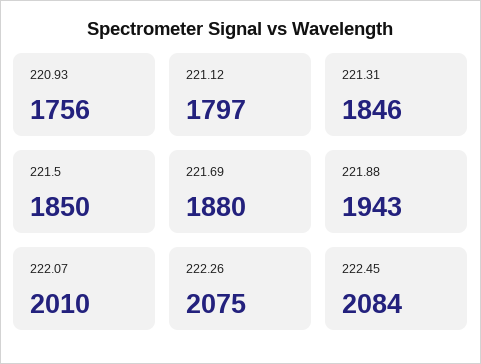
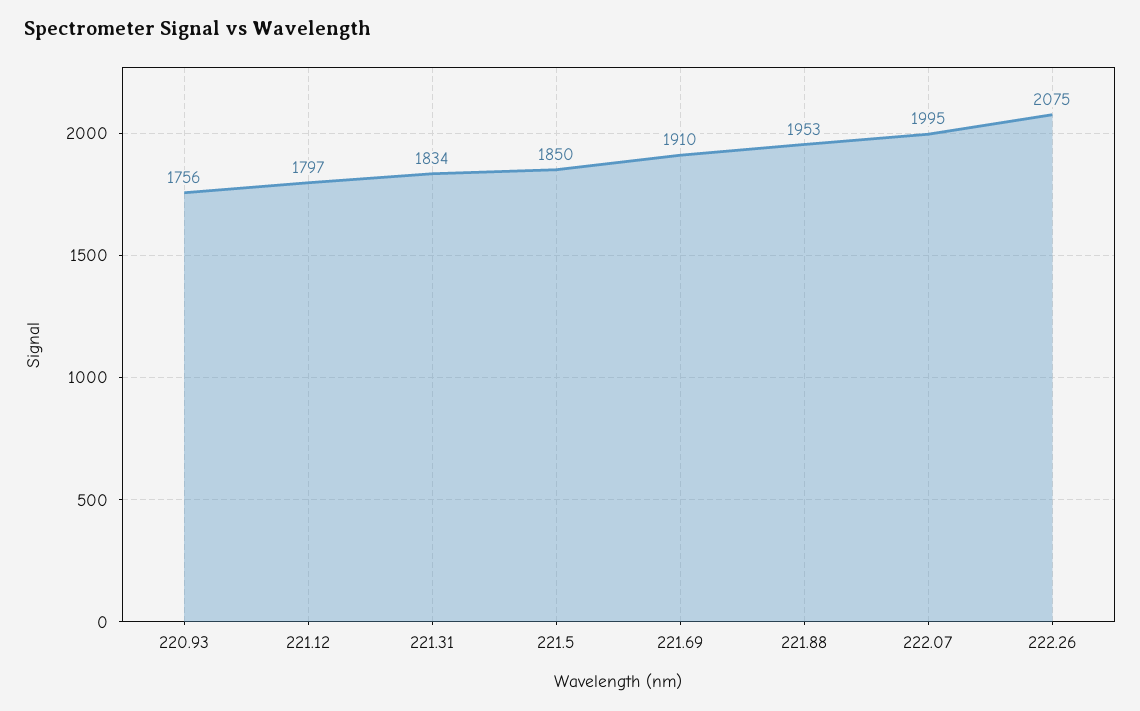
221.31: 1846 -> 1834
221.69: 1880 -> 1910
221.88: 1943 -> 1953
222.07: 2010 -> 1995
222.45: 2084 -> none

